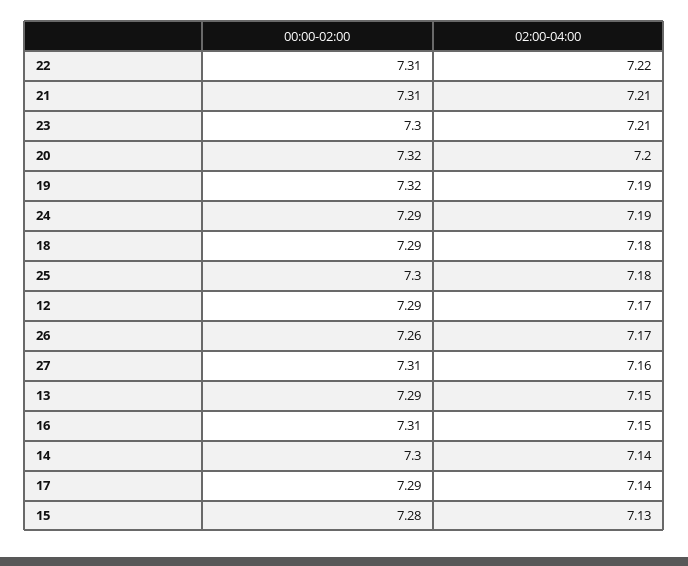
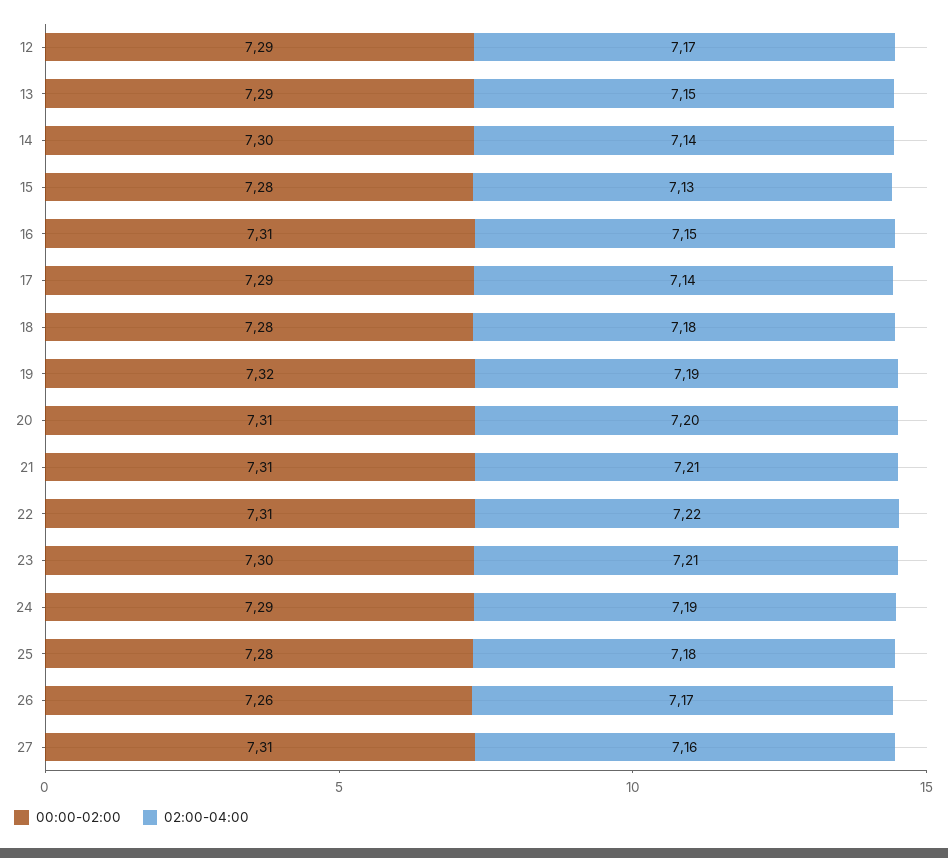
00:00-02:00, 20: 7.32 -> 7.31
00:00-02:00, 18: 7.29 -> 7.28
00:00-02:00, 25: 7.3 -> 7.28

